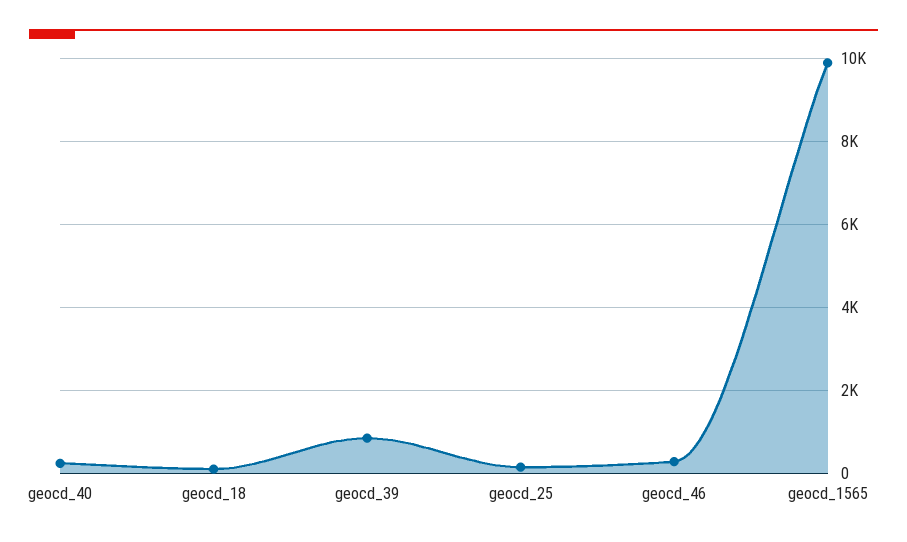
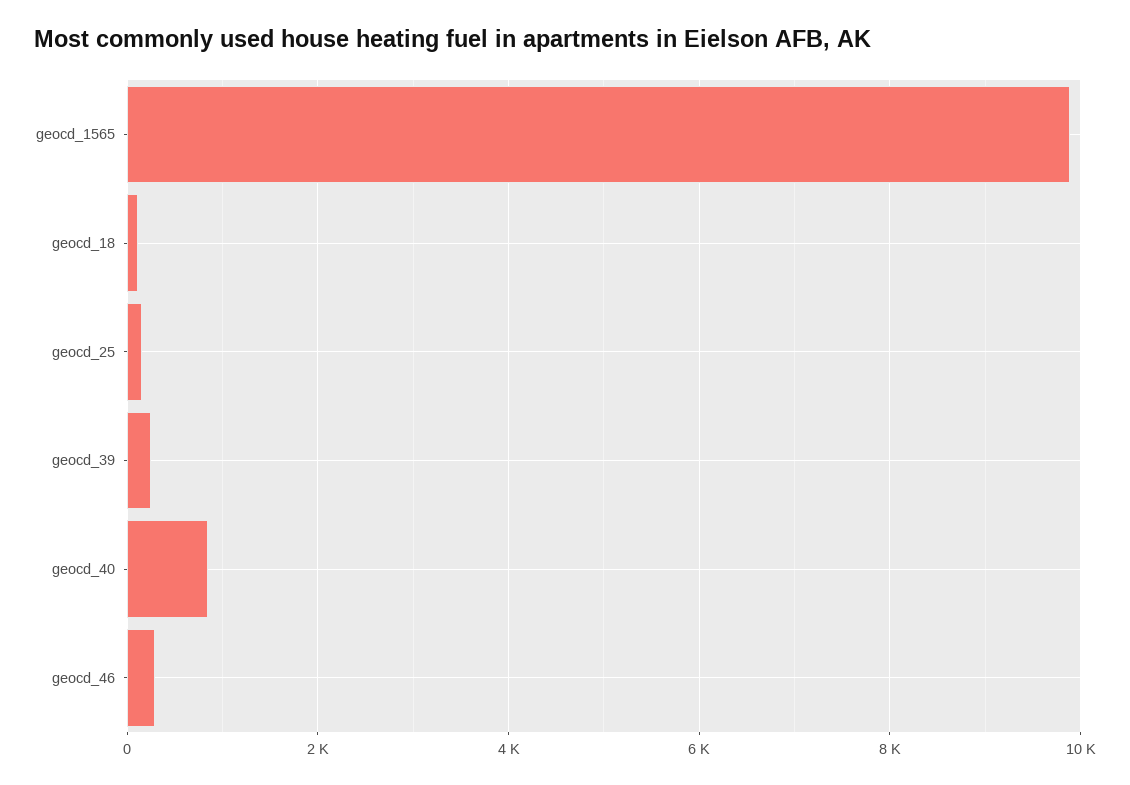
geocd_40: 200 -> 800
geocd_39: 800 -> 200

